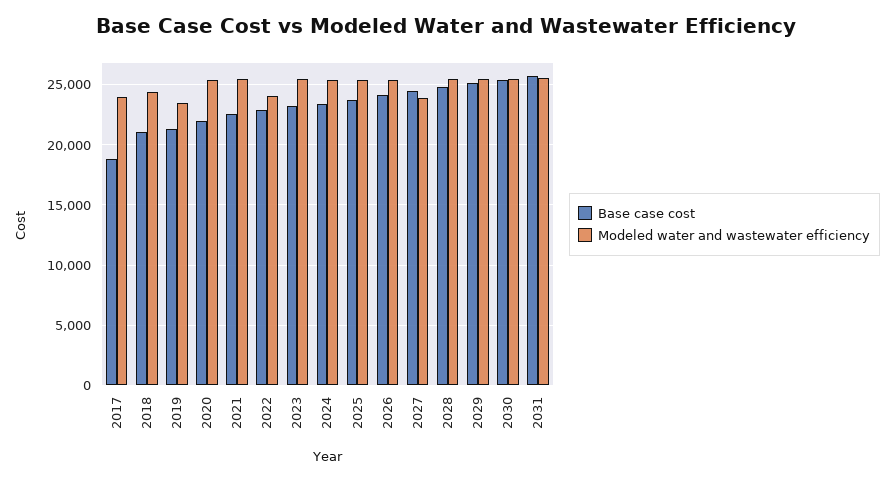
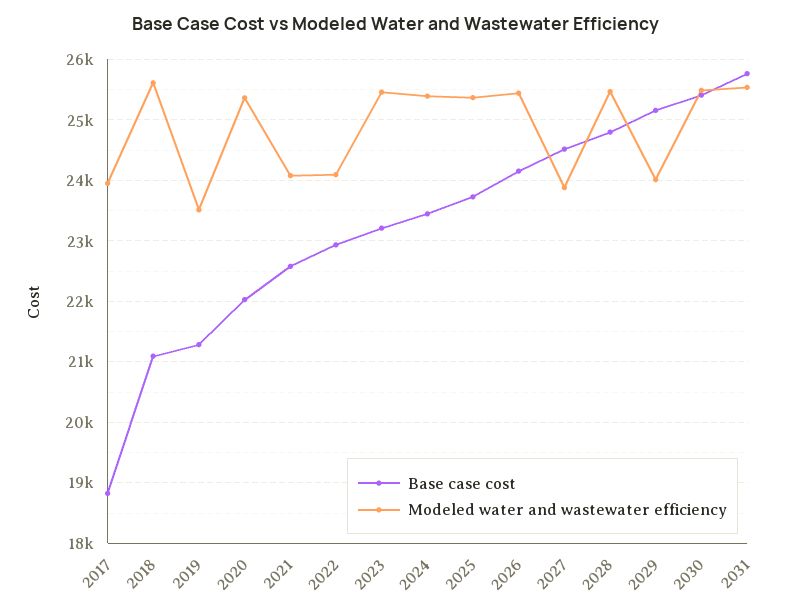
Modeled water and wastewater efficiency, 2018: 24500 -> 25600
Modeled water and wastewater efficiency, 2021: 25500 -> 24100
Modeled water and wastewater efficiency, 2029: 25500 -> 24000

